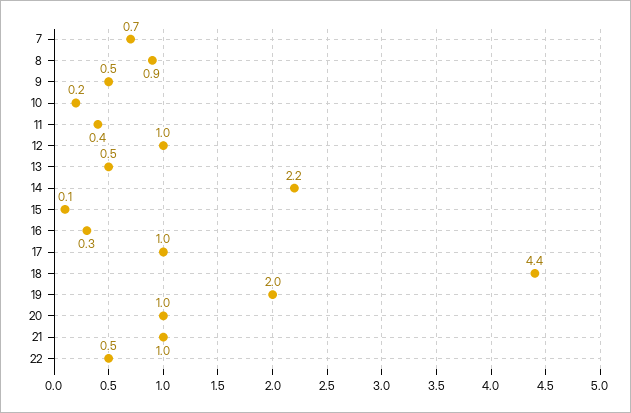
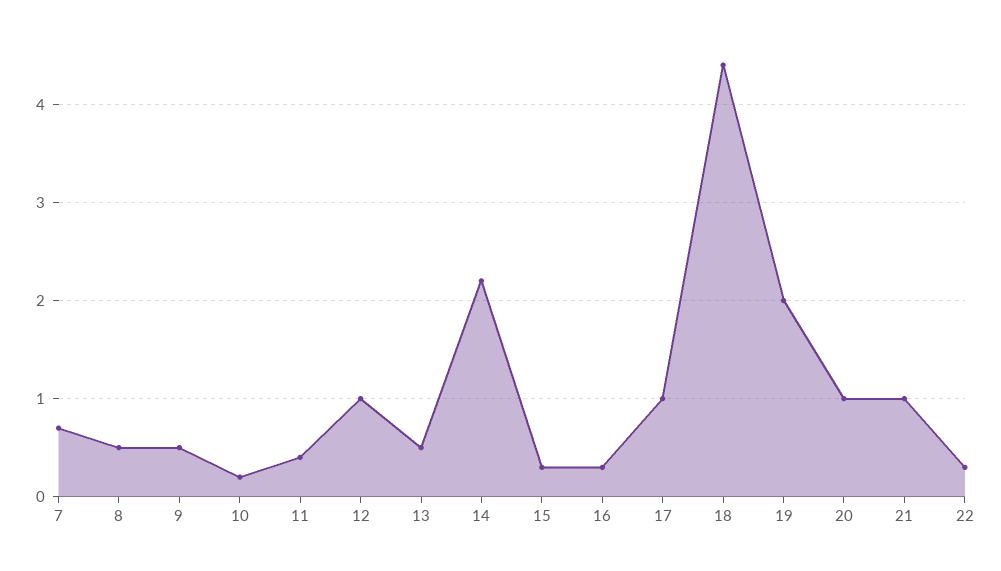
8: 0.9 -> 0.5
15: 0.1 -> 0.3
22: 0.5 -> 0.3

